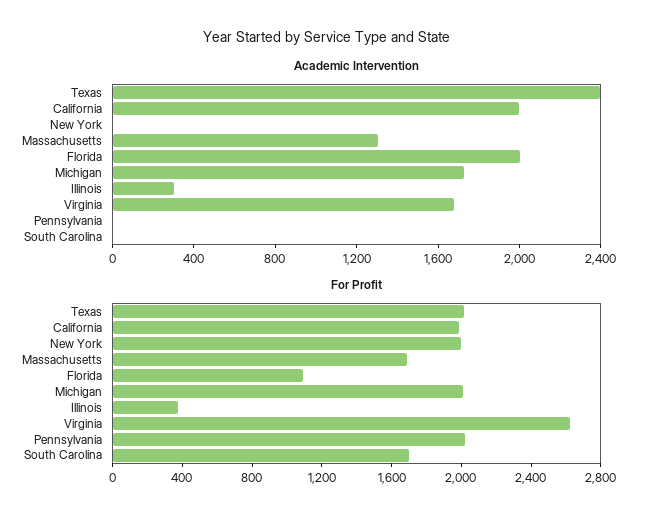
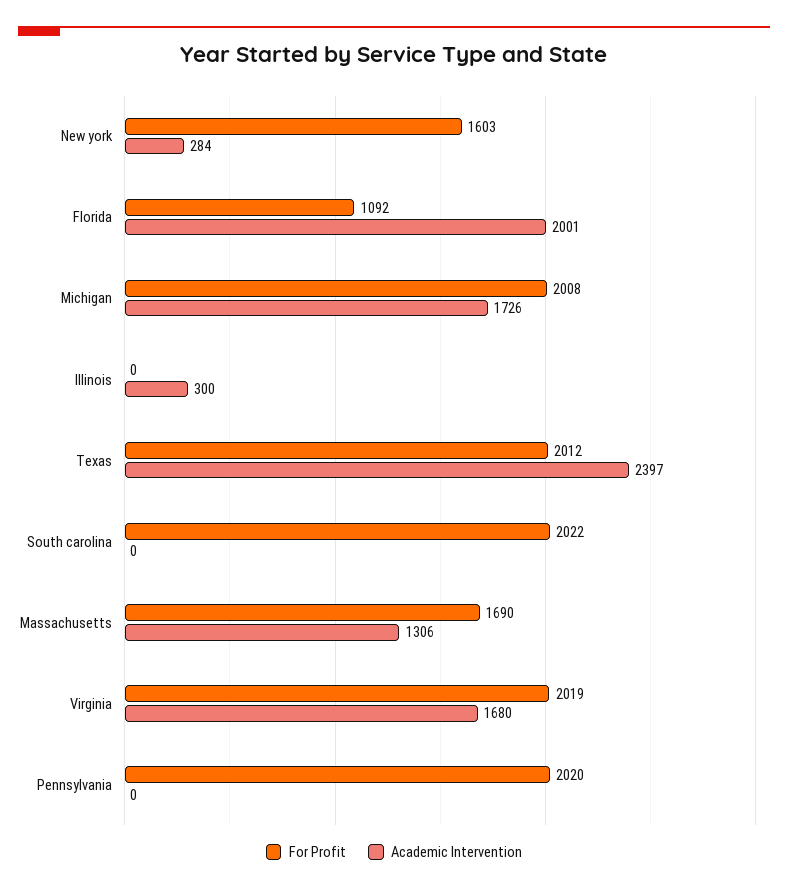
Academic Intervention, California: 2000 -> none
Academic Intervention, New York: 0 -> 284
For Profit, California: 2000 -> none
For Profit, New York: 2000 -> 1603
For Profit, Illinois: 400 -> 0
For Profit, Virginia: 2600 -> 2019
For Profit, South Carolina: 1700 -> 2022

